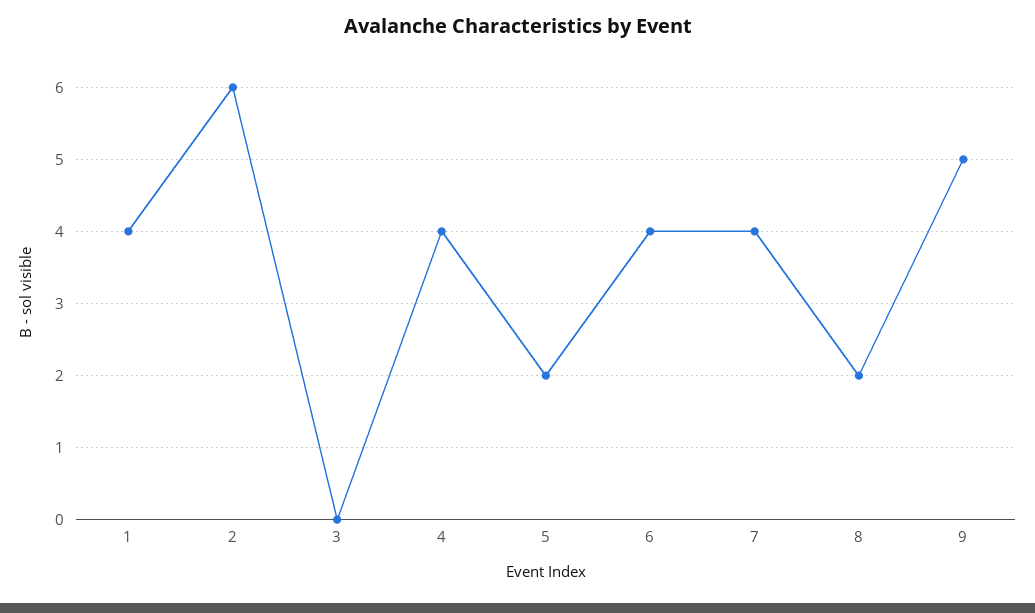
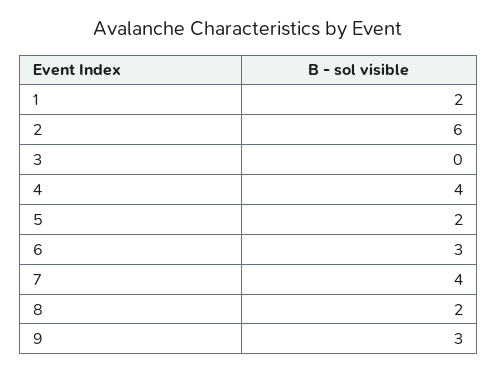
1: 4 -> 2
6: 4 -> 3
9: 5 -> 3

